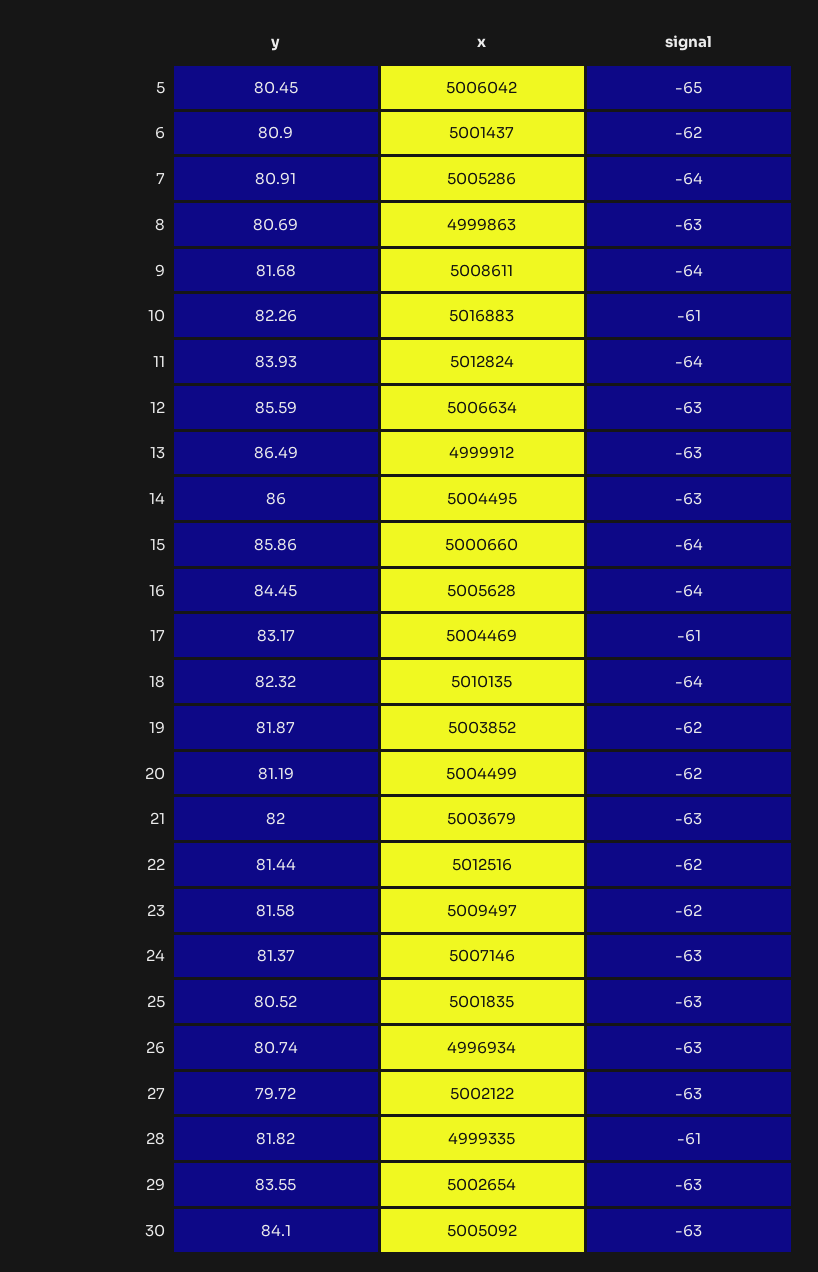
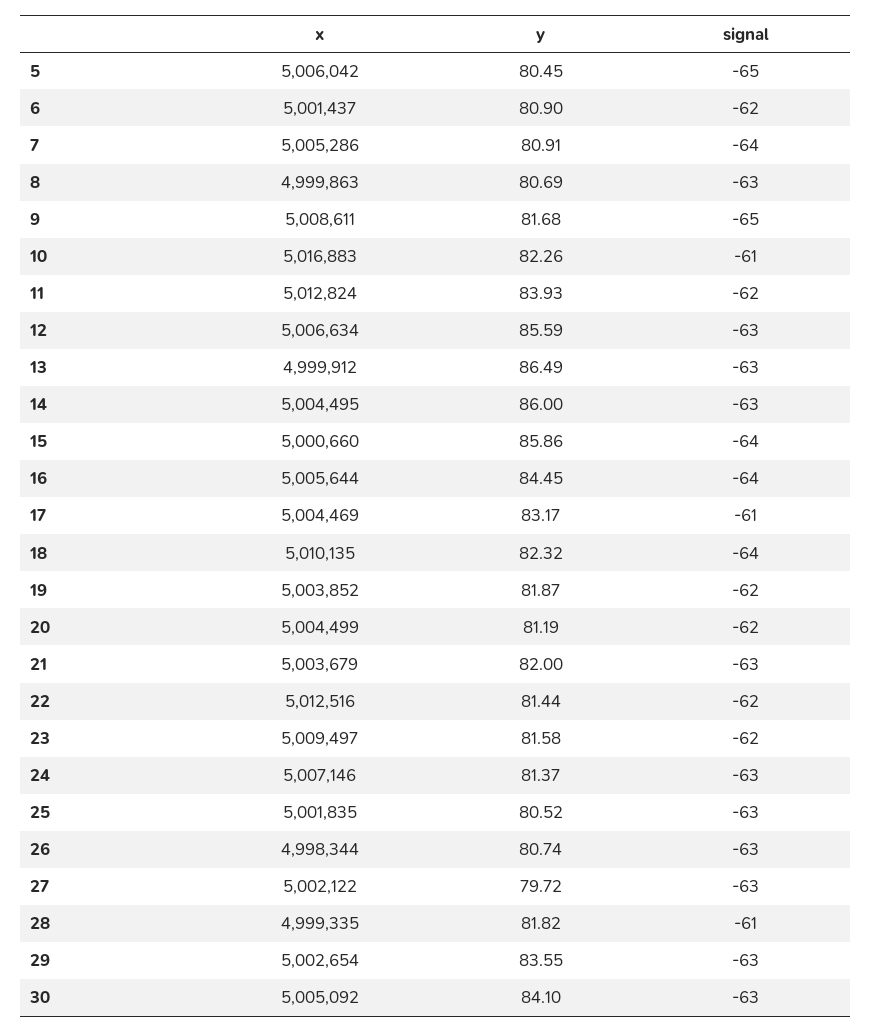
signal, 9: -64 -> -65
signal, 11: -64 -> -62
x, 16: 5005628 -> 5005644
x, 26: 4996934 -> 4998344

